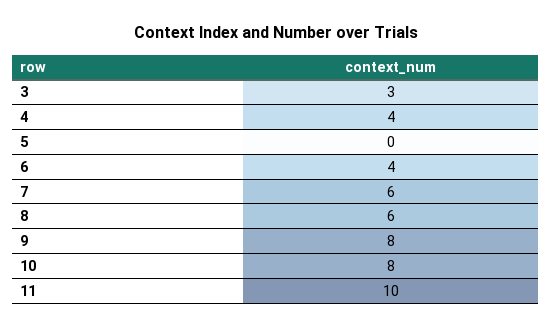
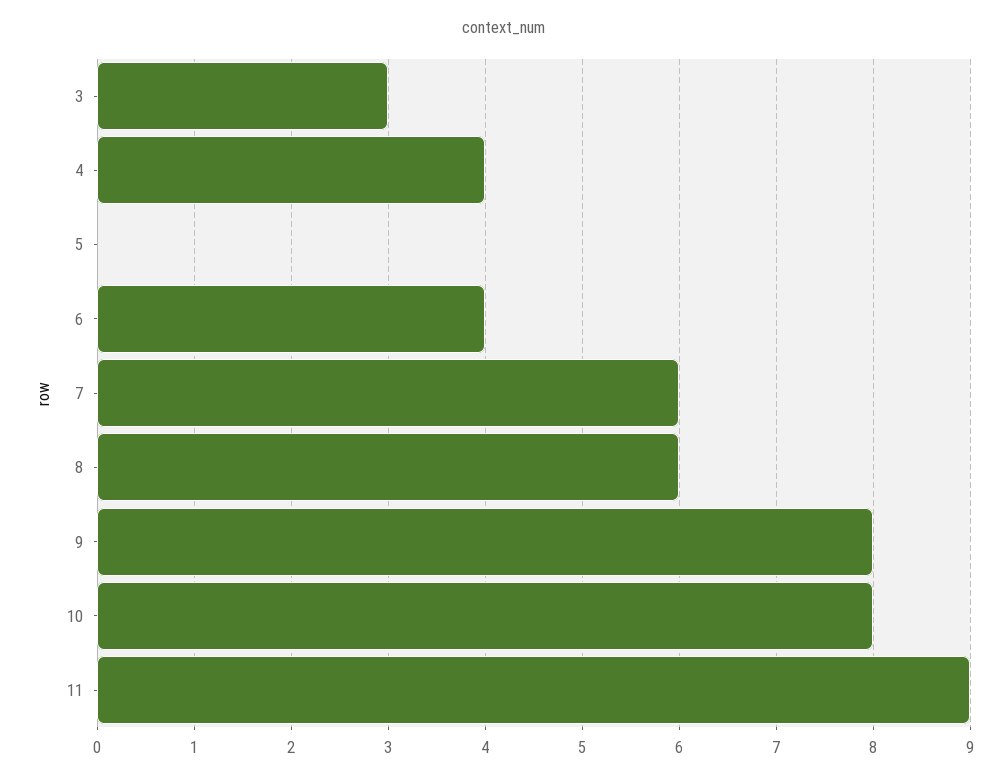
11: 10 -> 9

